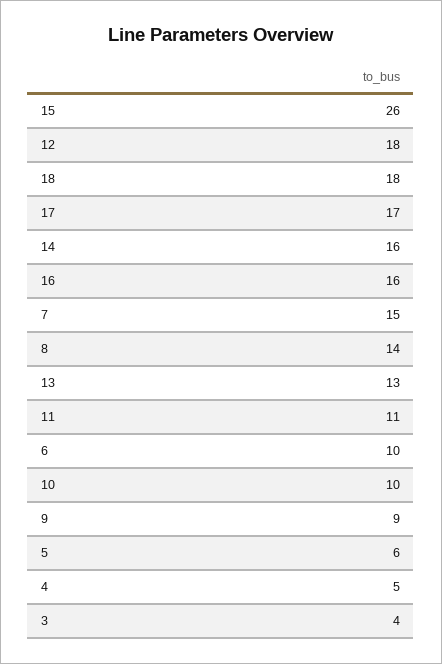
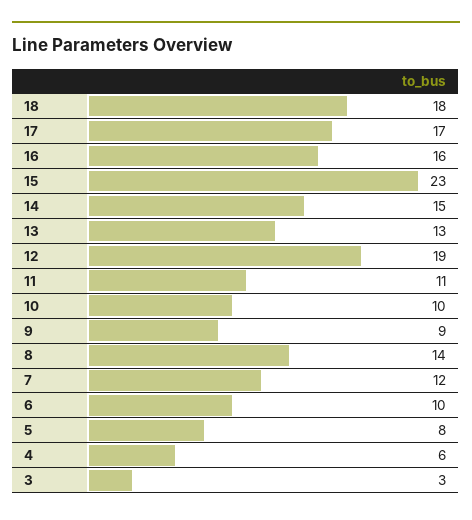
15: 26 -> 23
12: 18 -> 19
14: 16 -> 15
7: 15 -> 12
5: 6 -> 8
4: 5 -> 6
3: 4 -> 3

